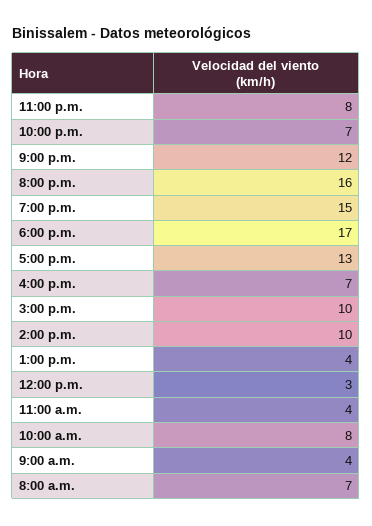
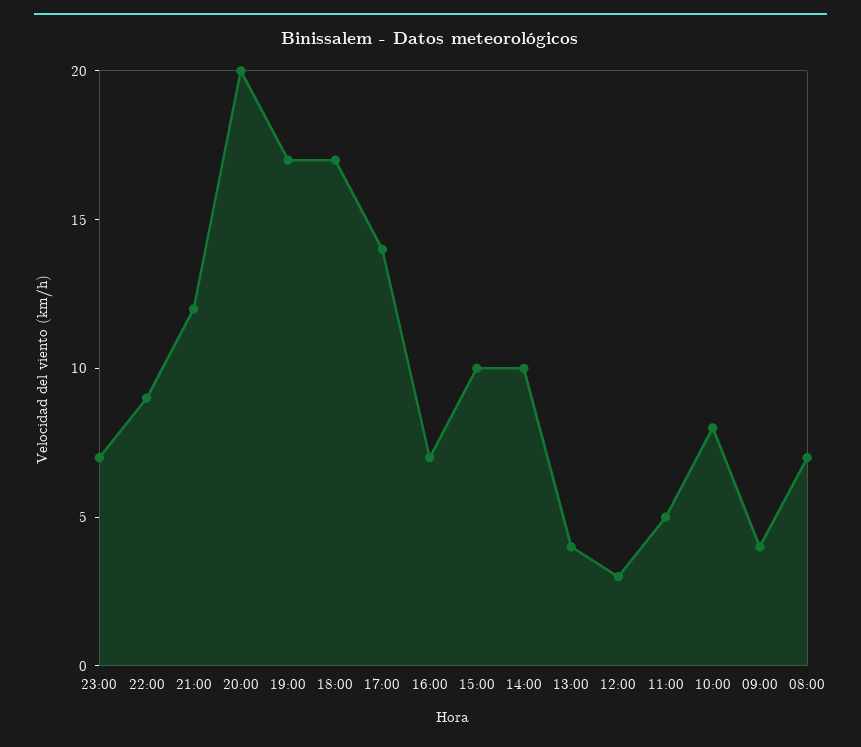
11:00 p.m.: 8 -> 7
10:00 p.m.: 7 -> 9
8:00 p.m.: 16 -> 20
7:00 p.m.: 15 -> 17
5:00 p.m.: 13 -> 14
11:00 a.m.: 4 -> 5

